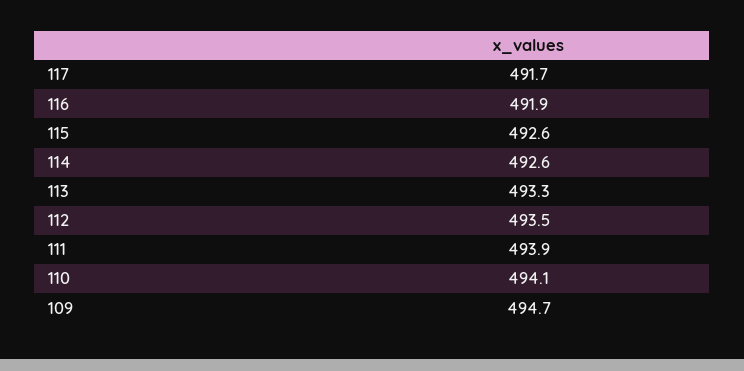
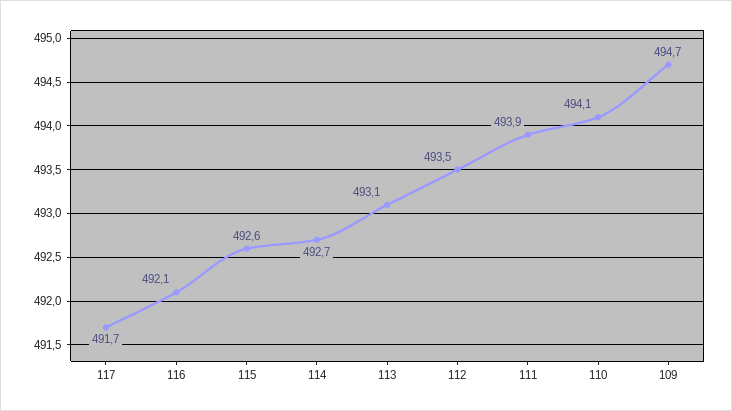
116: 491.9 -> 492.1
114: 492.6 -> 492.7
113: 493.3 -> 493.1

